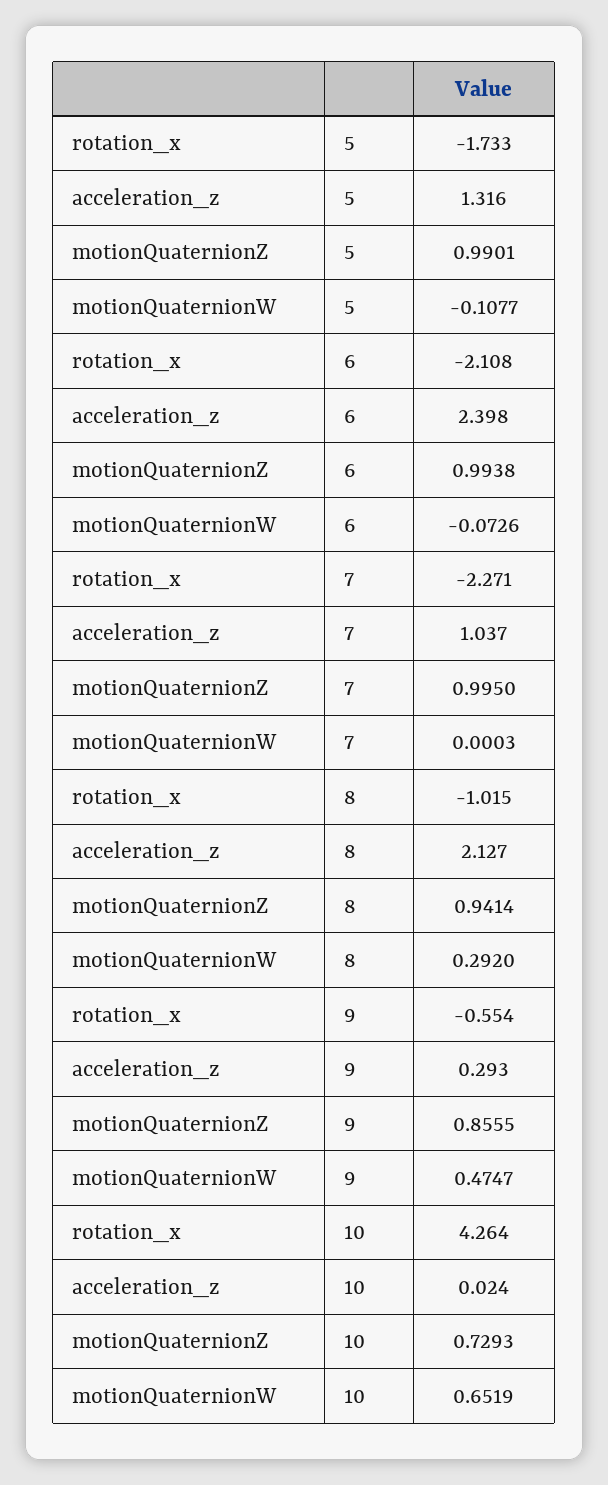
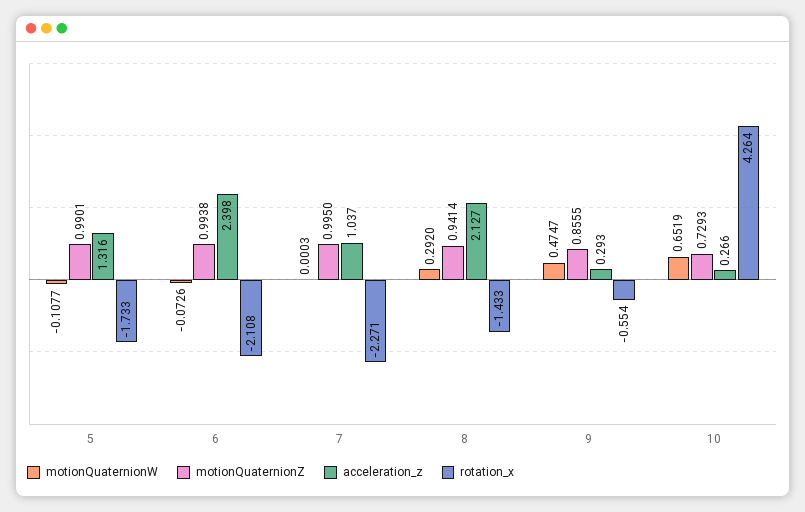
rotation_x, 8: -1.015 -> -1.433
acceleration_z, 10: 0.024 -> 0.266

